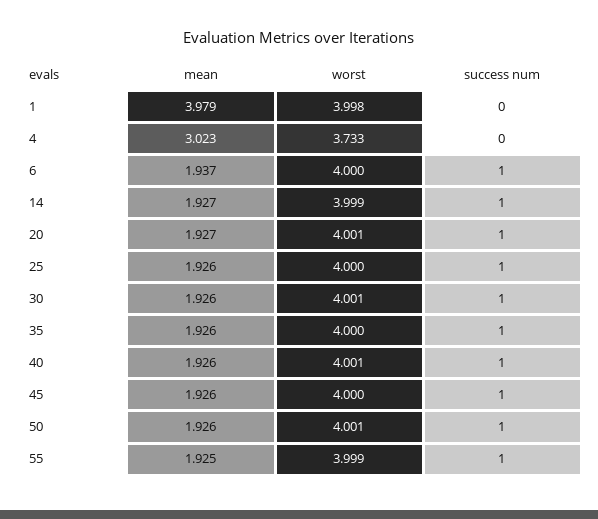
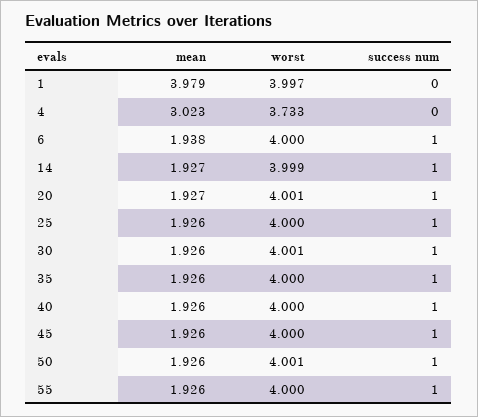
worst, 1: 3.998 -> 3.997
mean, 6: 1.937 -> 1.938
worst, 40: 4.001 -> 4
mean, 55: 1.925 -> 1.926
worst, 55: 3.999 -> 4

